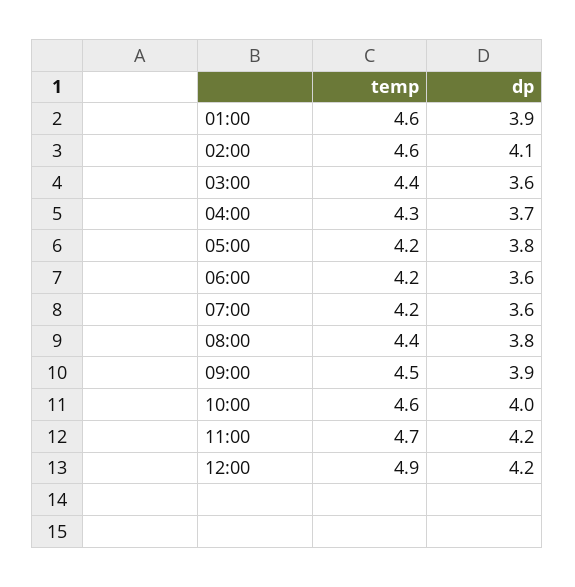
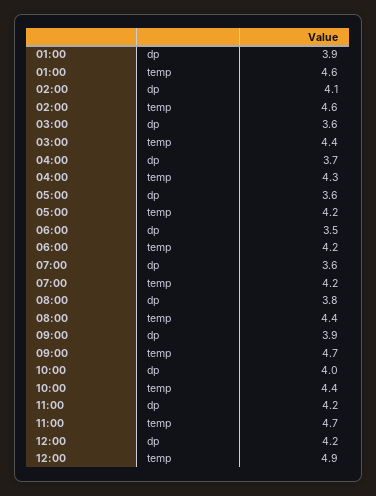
dp, 05:00: 3.8 -> 3.6
dp, 06:00: 3.6 -> 3.5
temp, 09:00: 4.5 -> 4.7
temp, 10:00: 4.6 -> 4.4

